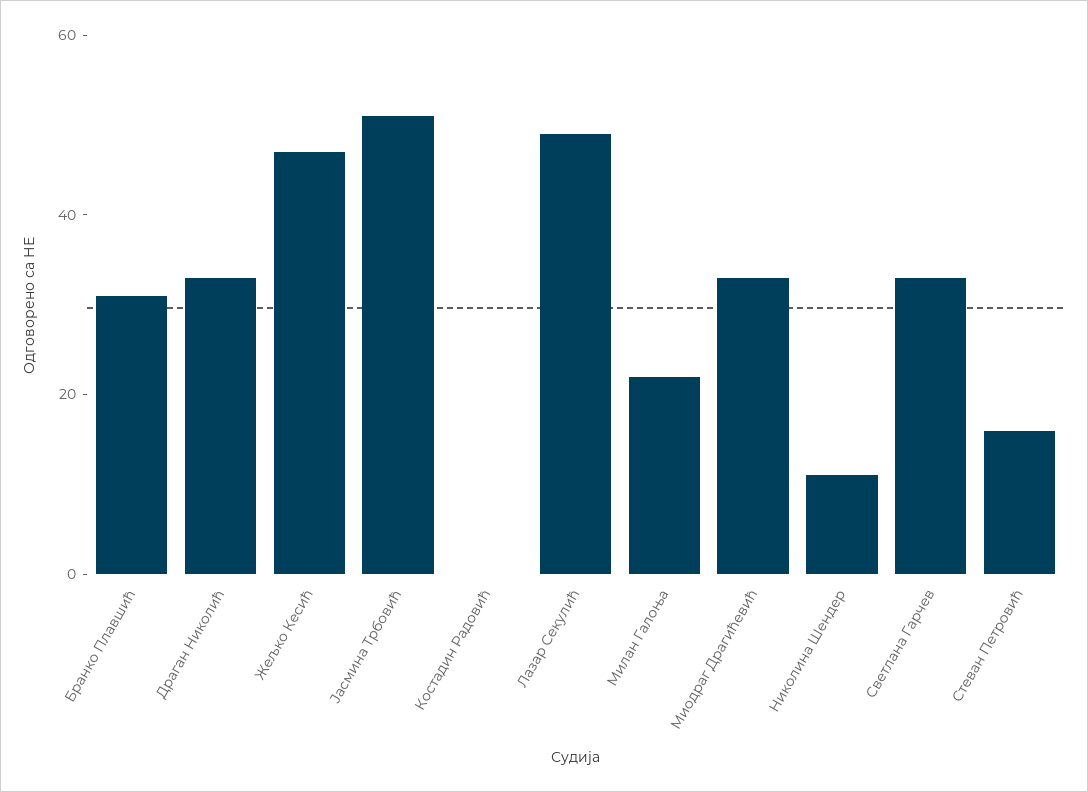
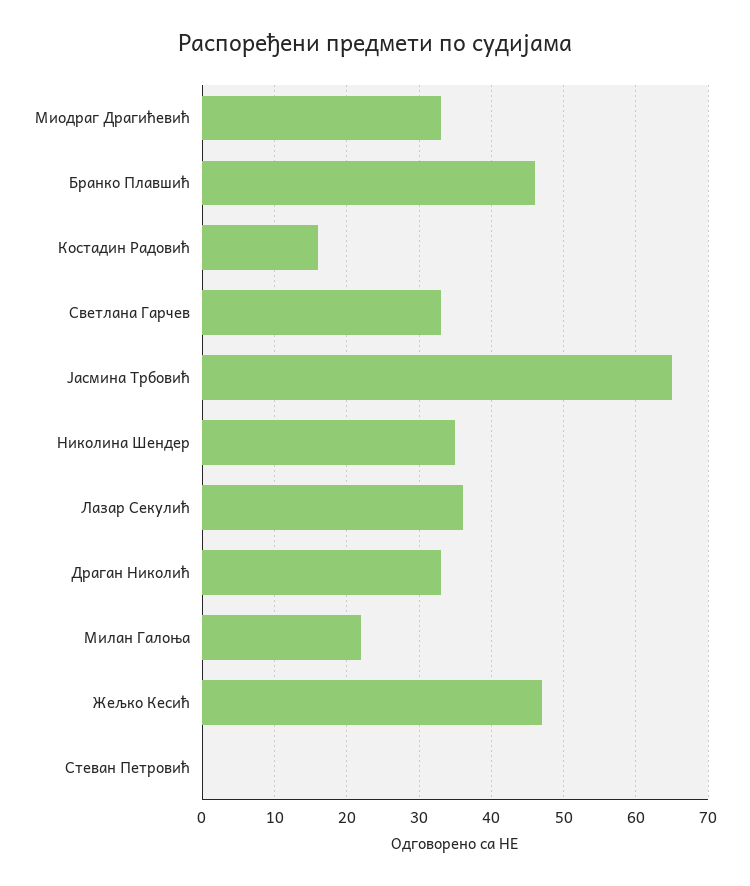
Бранко Плавшић: 30 -> 46
Јасмина Трбовић: 50 -> 65
Костадин Радовић: 0 -> 16
Лазар Секулић: 50 -> 36
Николина Шендер: 10 -> 35
Стеван Петровић: 15 -> 0

